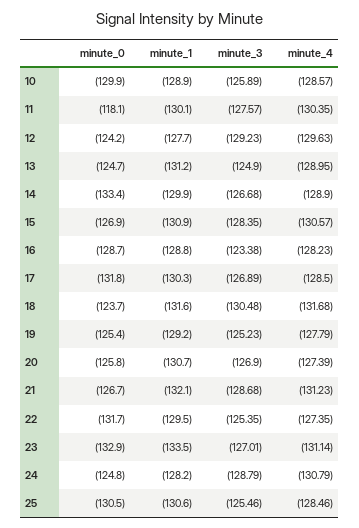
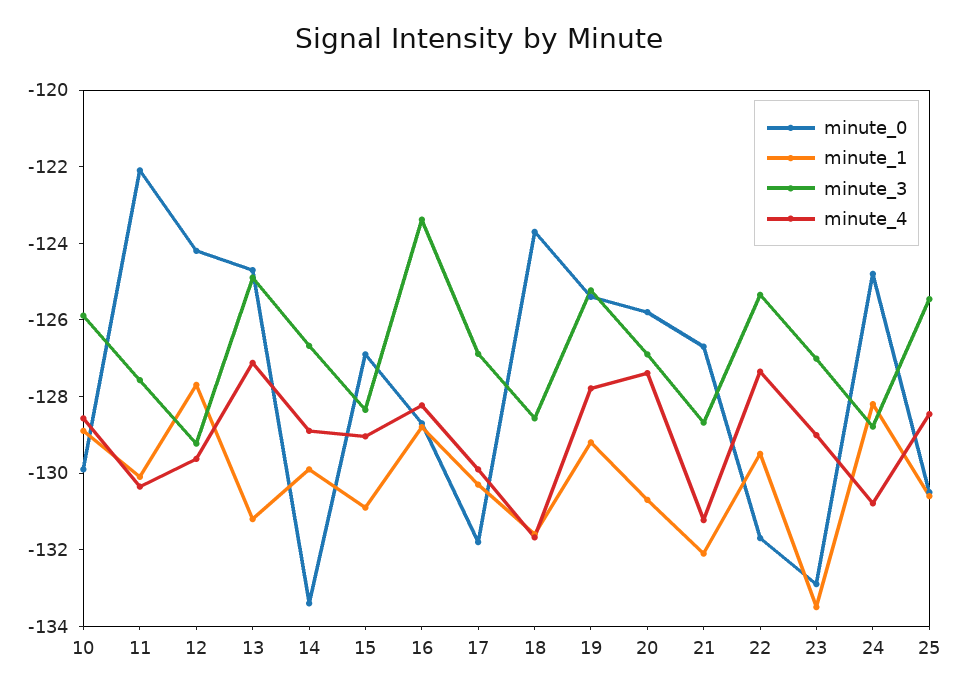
minute_0, 11: -118.1 -> -122
minute_4, 13: -128.95 -> -127
minute_4, 15: -130.57 -> -129
minute_4, 17: -128.5 -> -130
minute_3, 18: -130.48 -> -128.5
minute_4, 23: -131.14 -> -129

